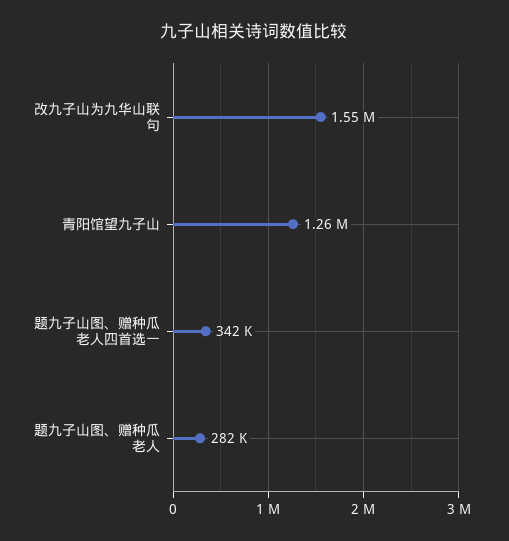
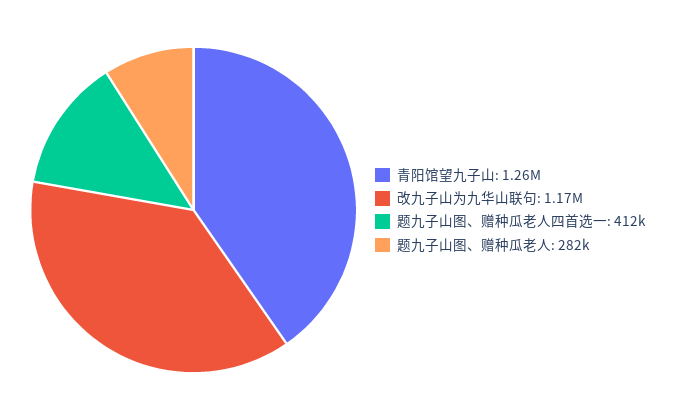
改九子山为九华山联句: 1550000 -> 1170000
题九子山图、赠种瓜老人四首选一: 342000 -> 412000

